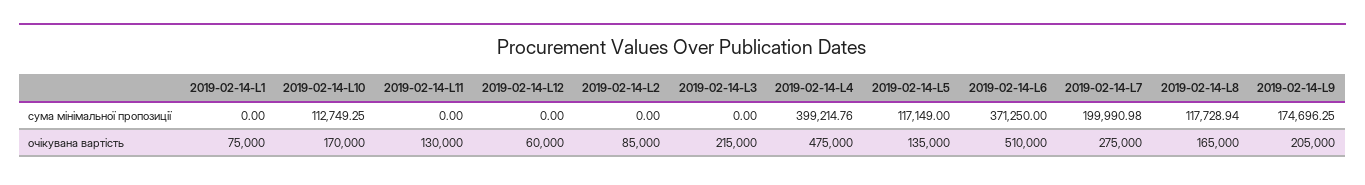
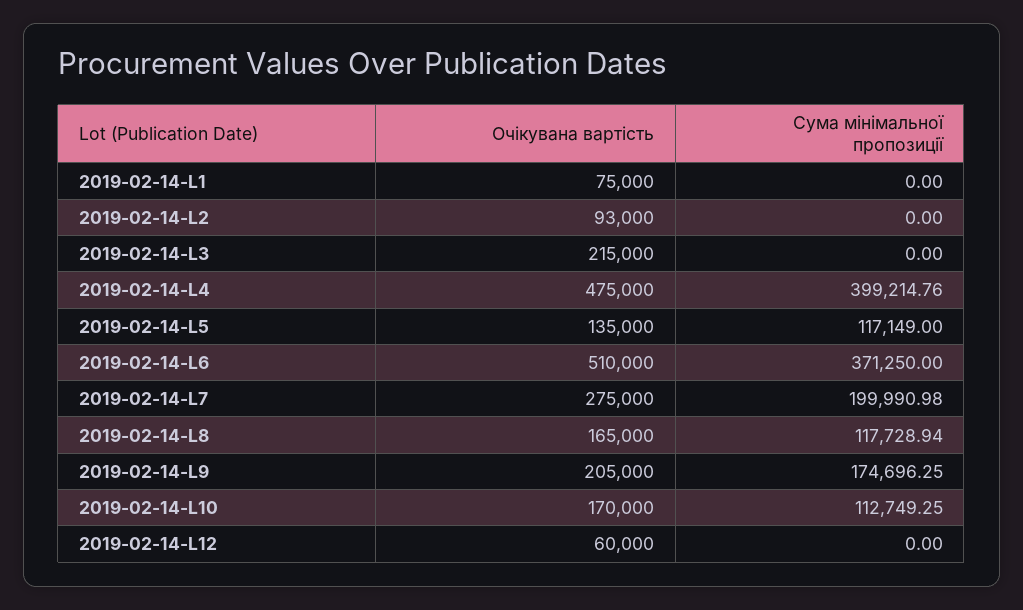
2019-02-14-L11, сума мінімальної пропозиції: 0 -> none
2019-02-14-L11, очікувана вартість: 130000 -> none
2019-02-14-L2, очікувана вартість: 85000 -> 93000

